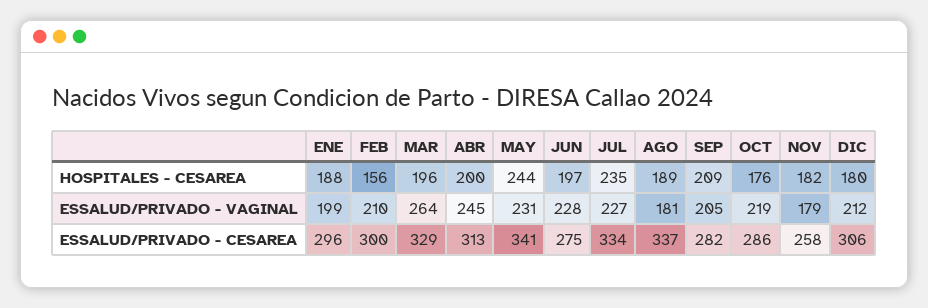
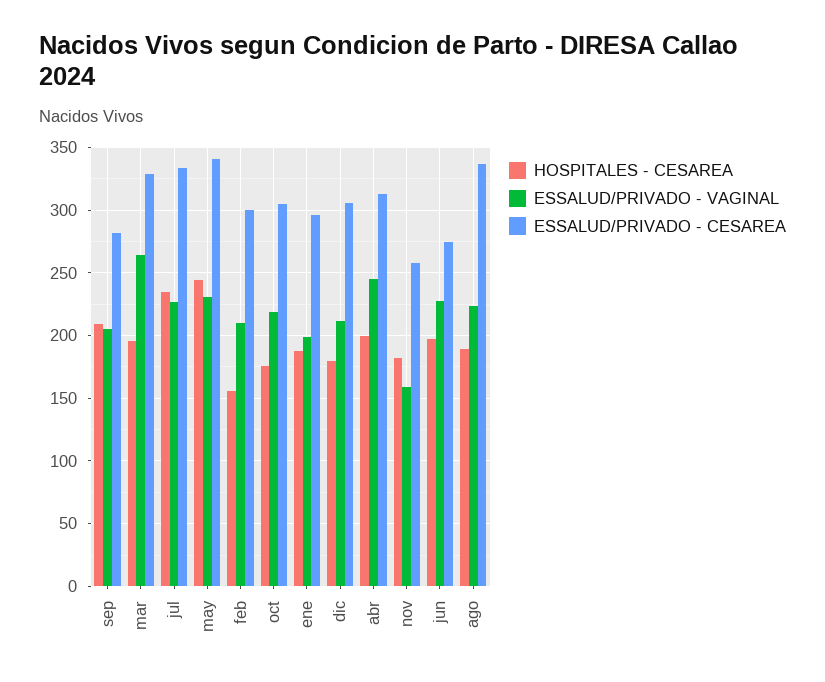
ESSALUD/PRIVADO - VAGINAL, AGO: 181 -> 225
ESSALUD/PRIVADO - VAGINAL, NOV: 179 -> 160
ESSALUD/PRIVADO - CESAREA, OCT: 286 -> 305

